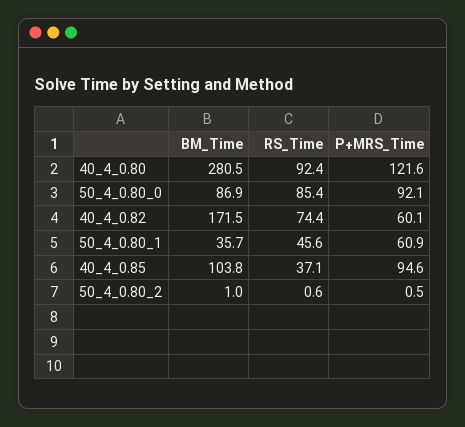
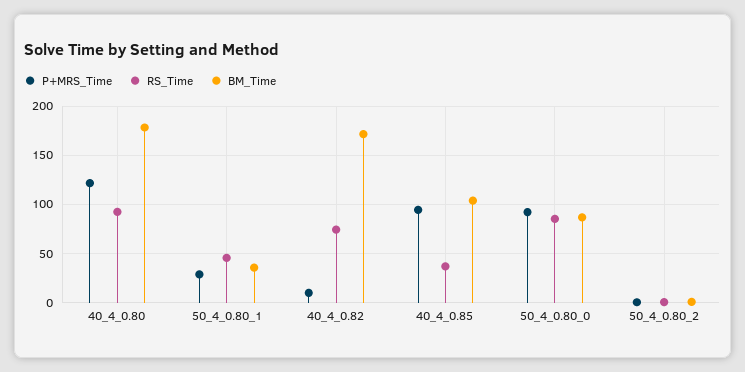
BM_Time, 40_4_0.80: 280.5 -> 180
P+MRS_Time, 40_4_0.82: 60.1 -> 10
P+MRS_Time, 50_4_0.80_1: 60.9 -> 30

